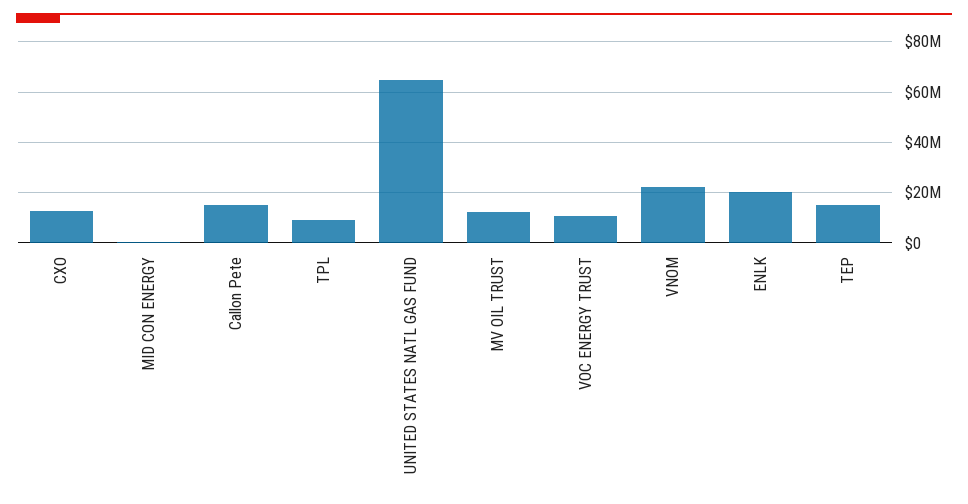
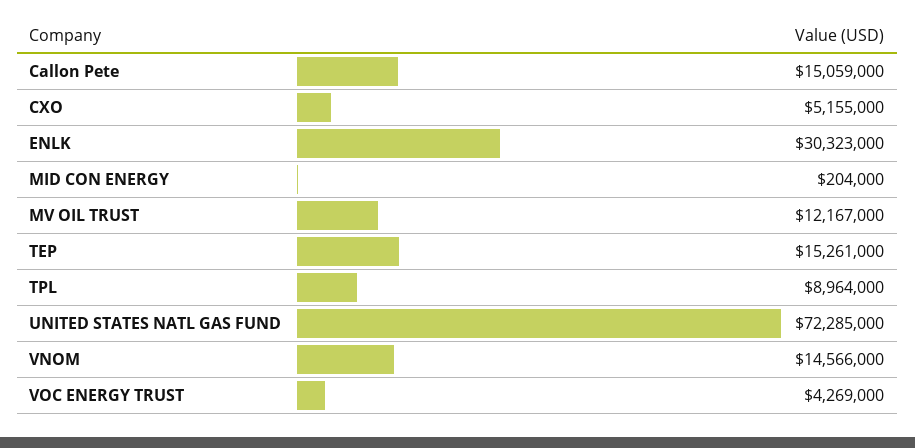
CXO: 12500000 -> 5155000
UNITED STATES NATL GAS FUND: 65000000 -> 72285000
VOC ENERGY TRUST: 10000000 -> 4269000
VNOM: 22500000 -> 14566000
ENLK: 20000000 -> 30323000

